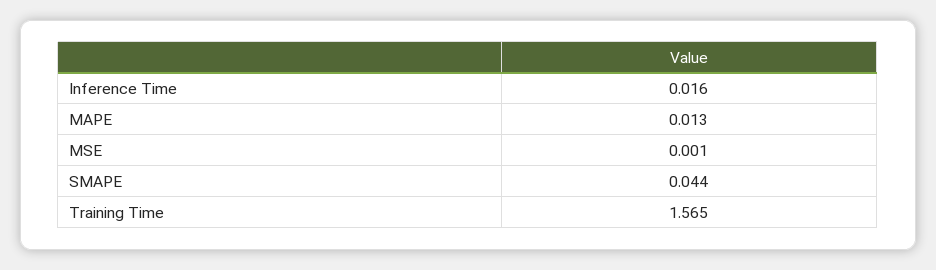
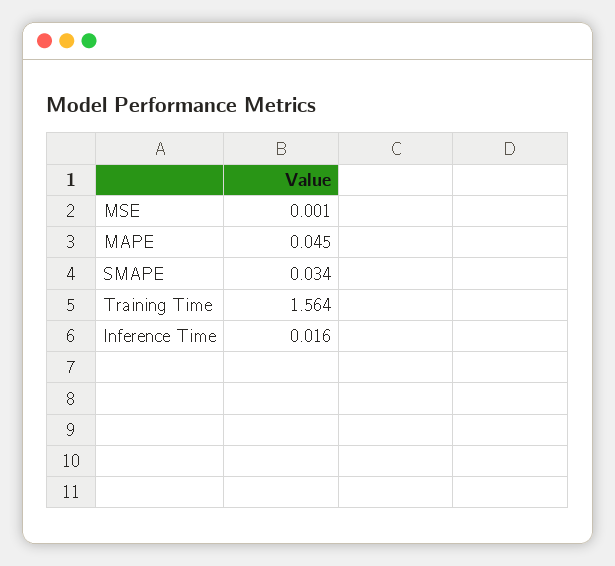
MAPE: 0.013 -> 0.045
SMAPE: 0.044 -> 0.034
Training Time: 1.565 -> 1.564

